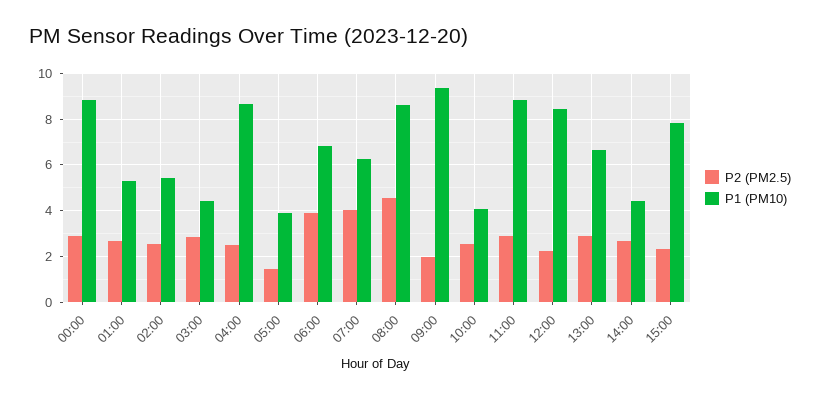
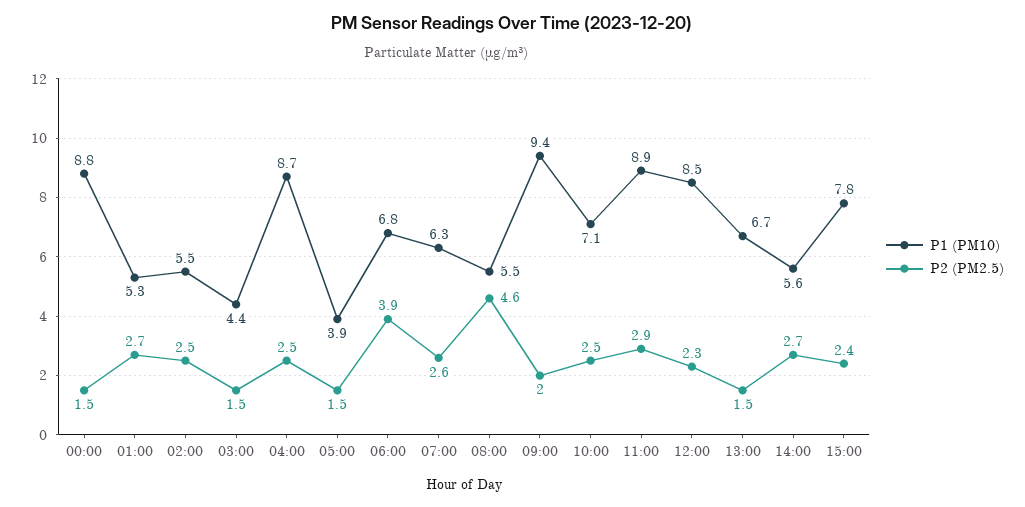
P2 (PM2.5), 00:00: 3 -> 1.5
P2 (PM2.5), 03:00: 3 -> 1.5
P2 (PM2.5), 07:00: 4 -> 2.6
P1 (PM10), 08:00: 8.5 -> 5.5
P1 (PM10), 10:00: 4 -> 7.1
P2 (PM2.5), 13:00: 3 -> 1.5
P1 (PM10), 14:00: 4.5 -> 5.6

